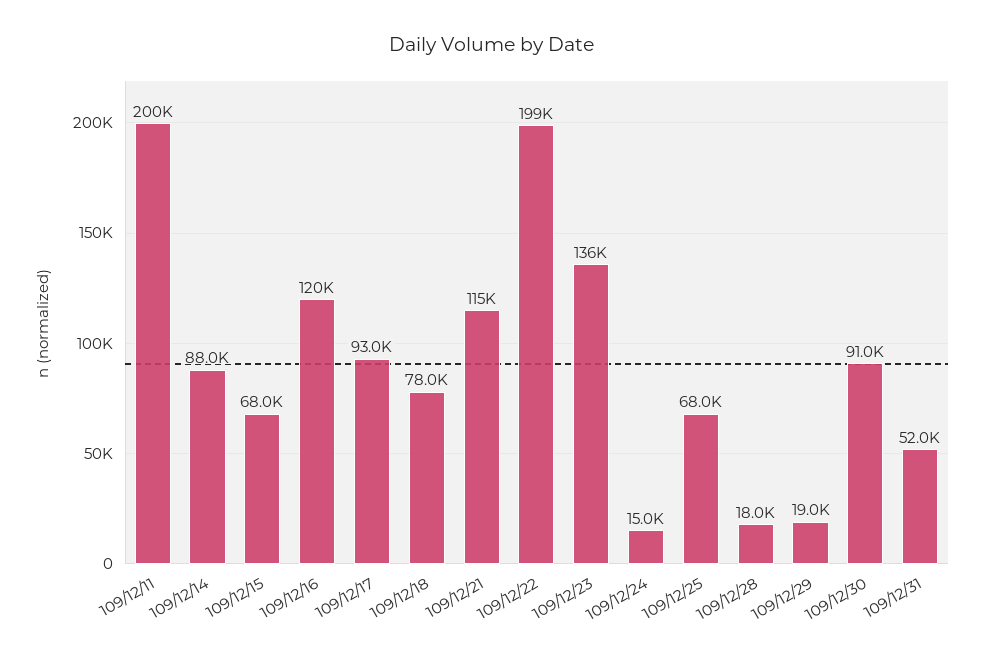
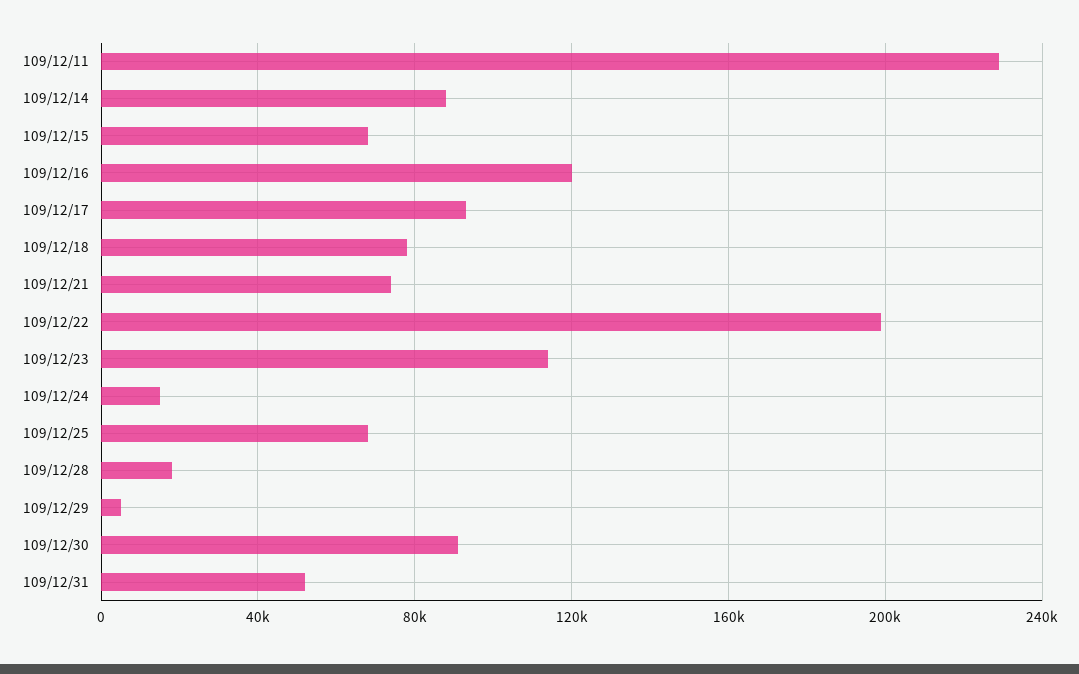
109/12/11: 200000 -> 230000
109/12/21: 115000 -> 75000
109/12/23: 136000 -> 115000
109/12/29: 19000 -> 5000

